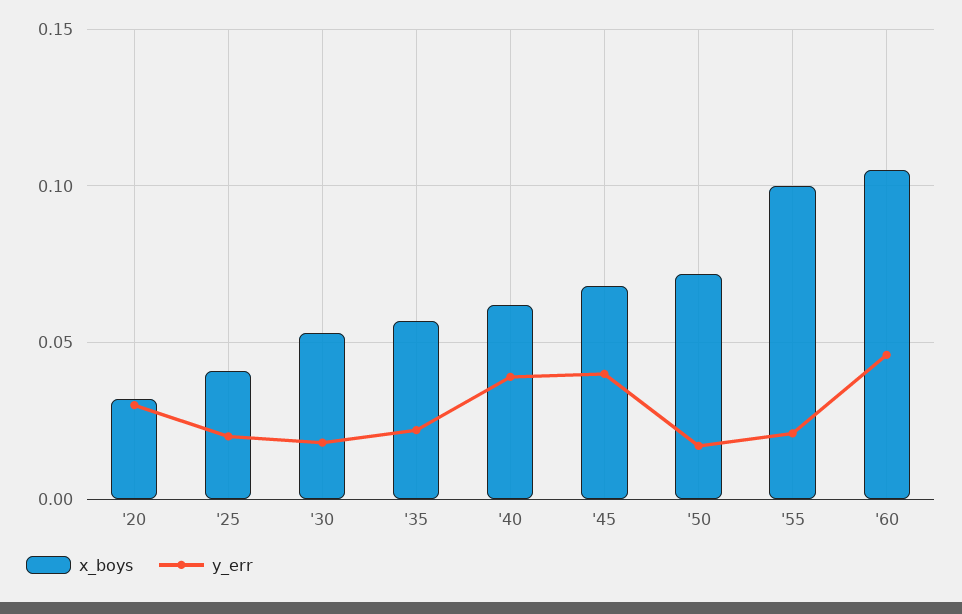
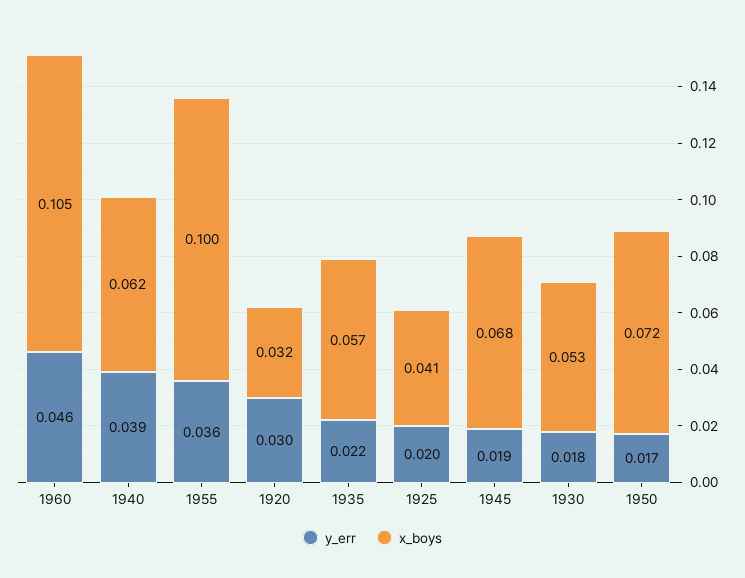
y_err, '45: 0.04 -> 0.019
y_err, '55: 0.02 -> 0.036

